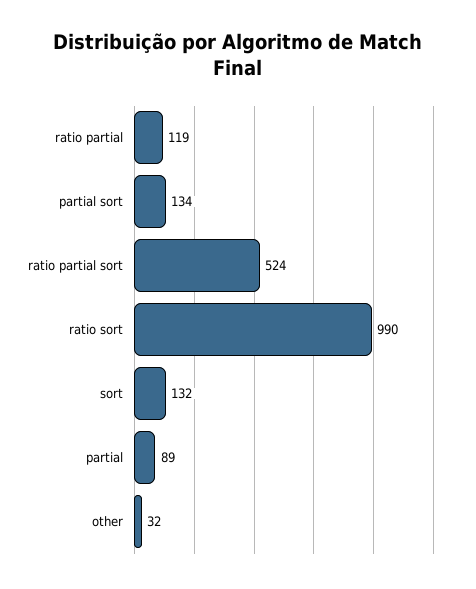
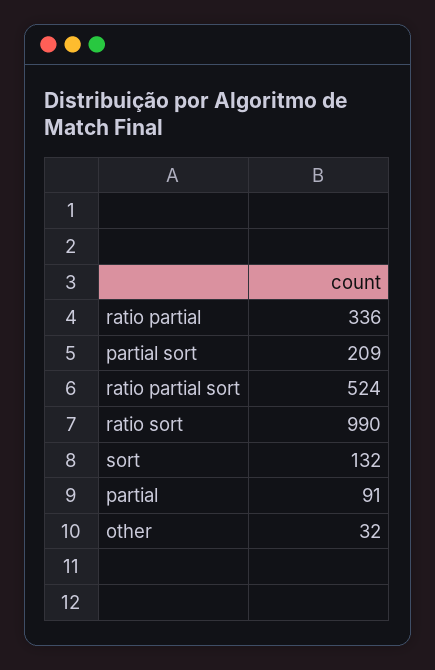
ratio partial: 119 -> 336
partial sort: 134 -> 209
partial: 89 -> 91

